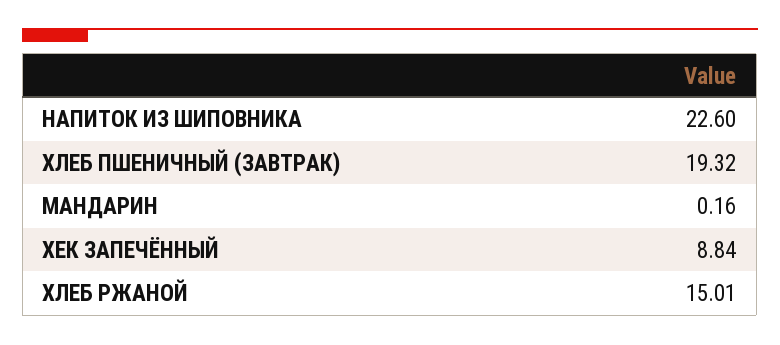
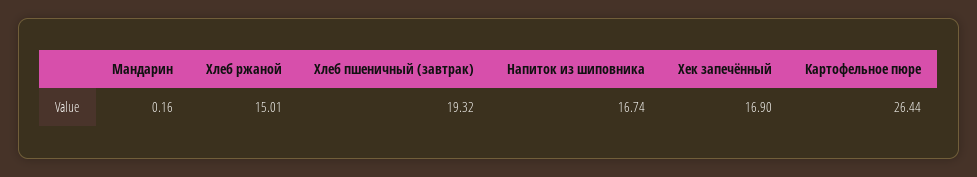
НАПИТОК ИЗ ШИПОВНИКА: 22.6 -> 16.74
ХЕК ЗАПЕЧЁННЫЙ: 8.84 -> 16.9
Картофельное пюре: none -> 26.44

